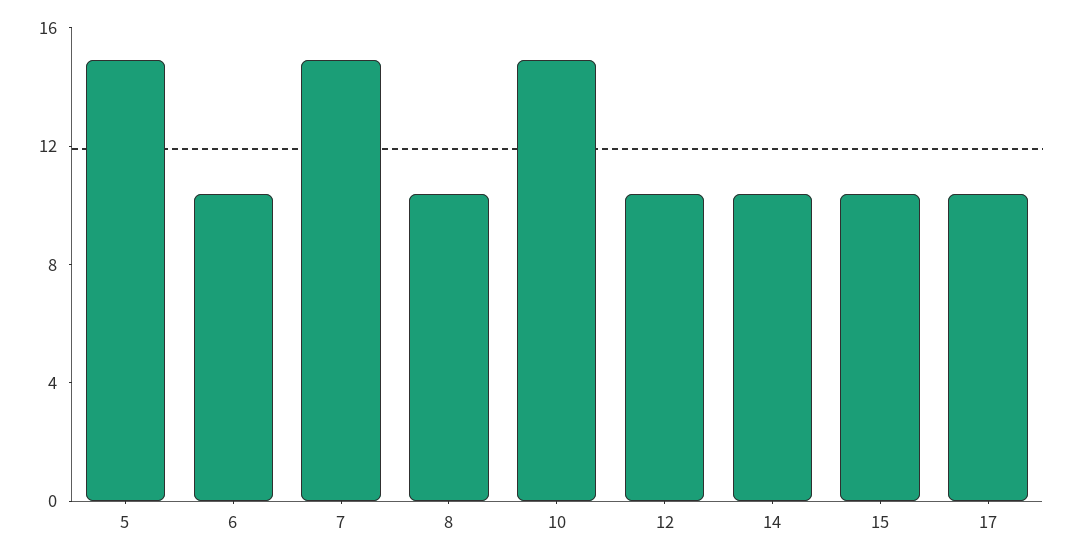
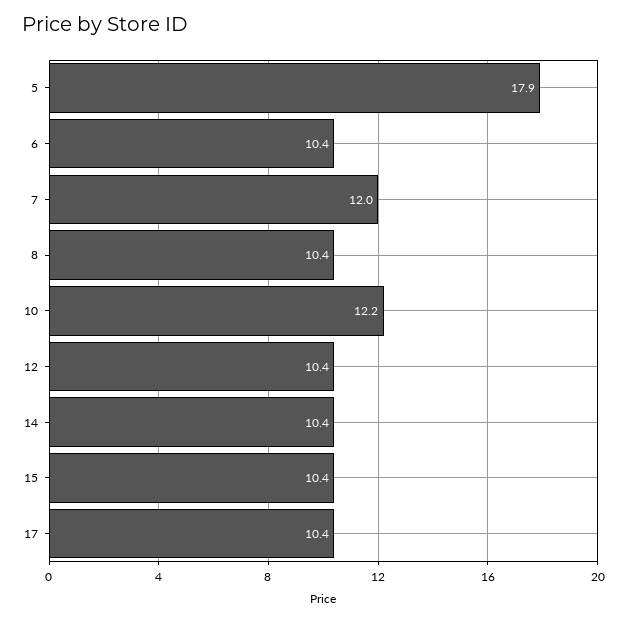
5: 15 -> 17.9
7: 15 -> 12
10: 15 -> 12.2

